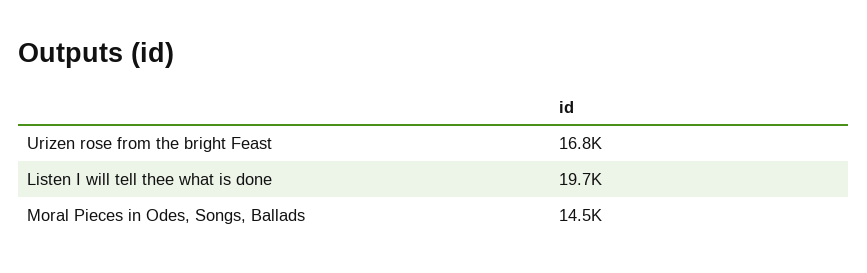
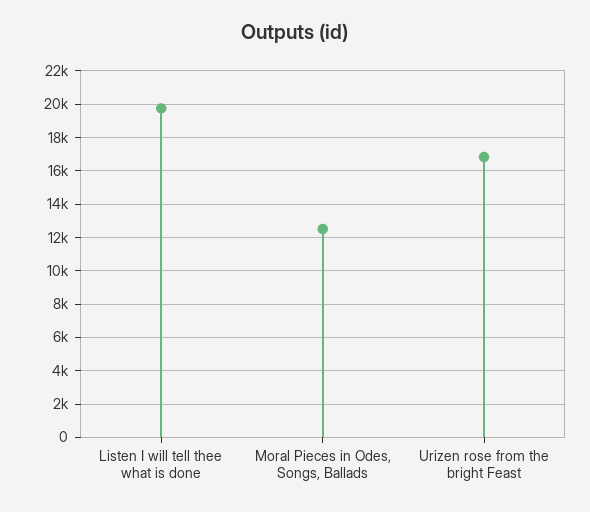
Moral Pieces in Odes, Songs, Ballads: 14500 -> 12500

